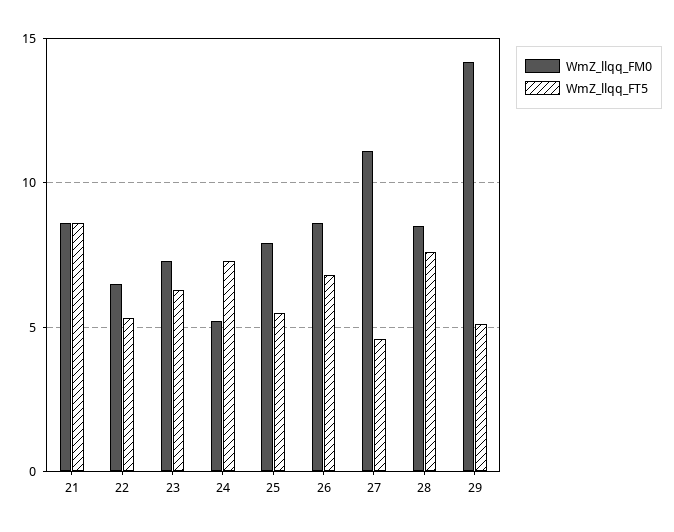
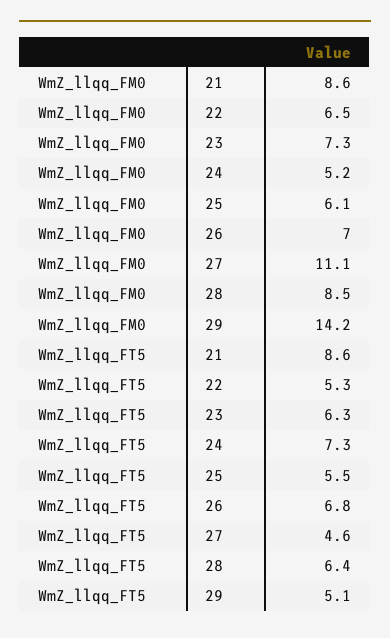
WmZ_llqq_FM0, 25: 8 -> 6.1
WmZ_llqq_FM0, 26: 8.5 -> 7
WmZ_llqq_FT5, 28: 7.5 -> 6.4

